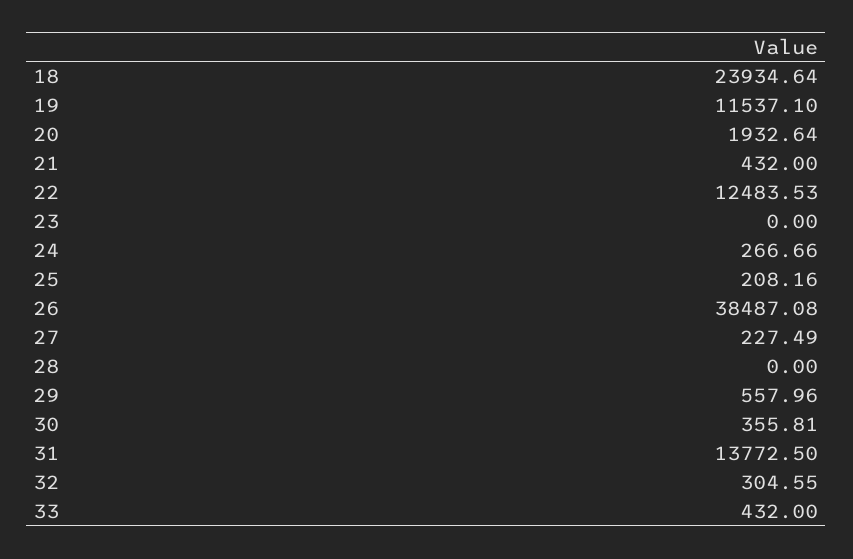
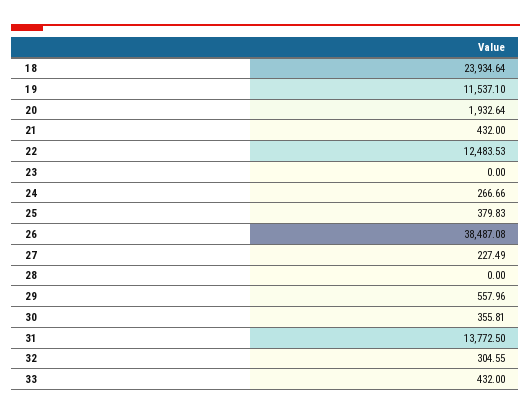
25: 208.16 -> 379.83

